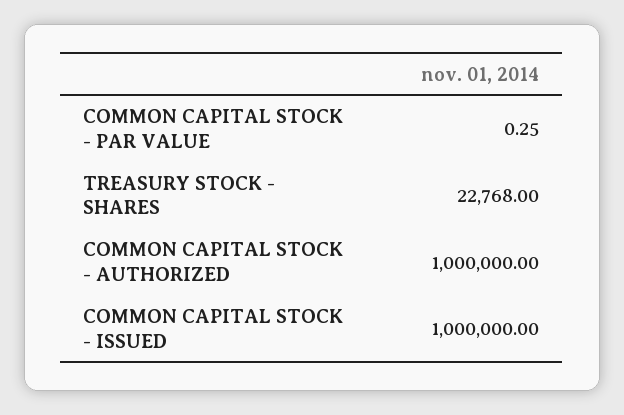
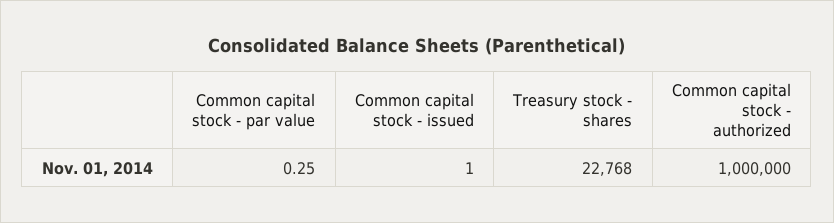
COMMON CAPITAL STOCK - ISSUED: 1000000 -> 1

